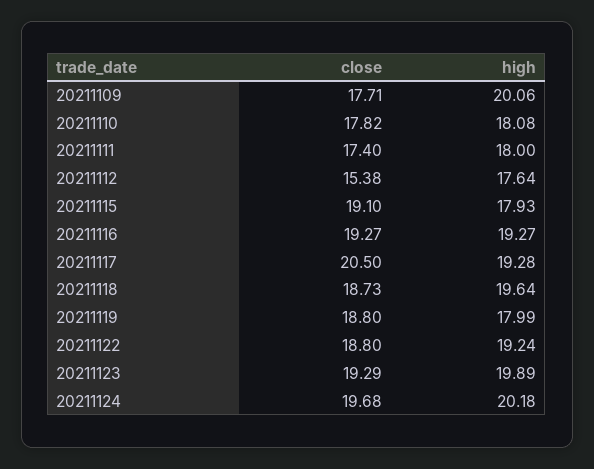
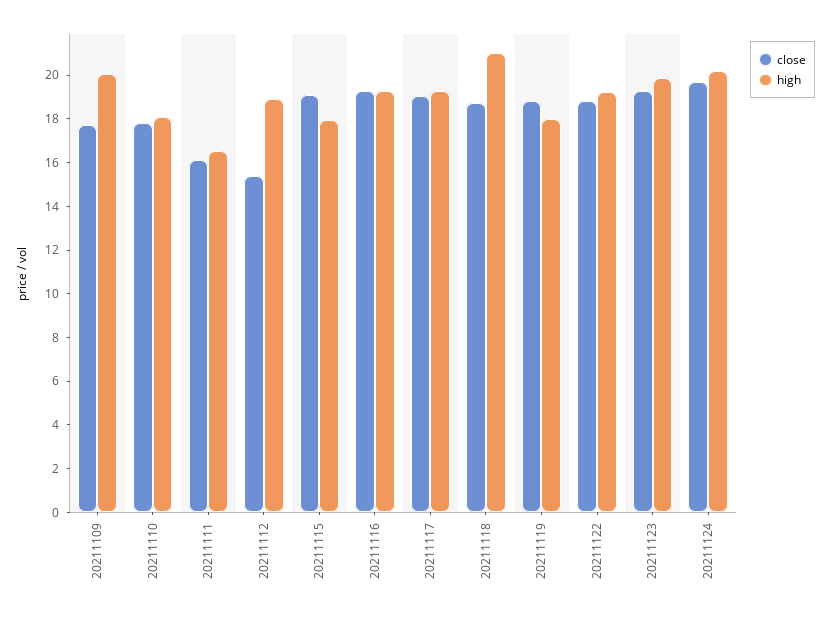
close, 20211111: 17.4 -> 16
high, 20211111: 18 -> 16.5
high, 20211112: 17.64 -> 19
close, 20211117: 20.5 -> 19
high, 20211118: 19.64 -> 21

